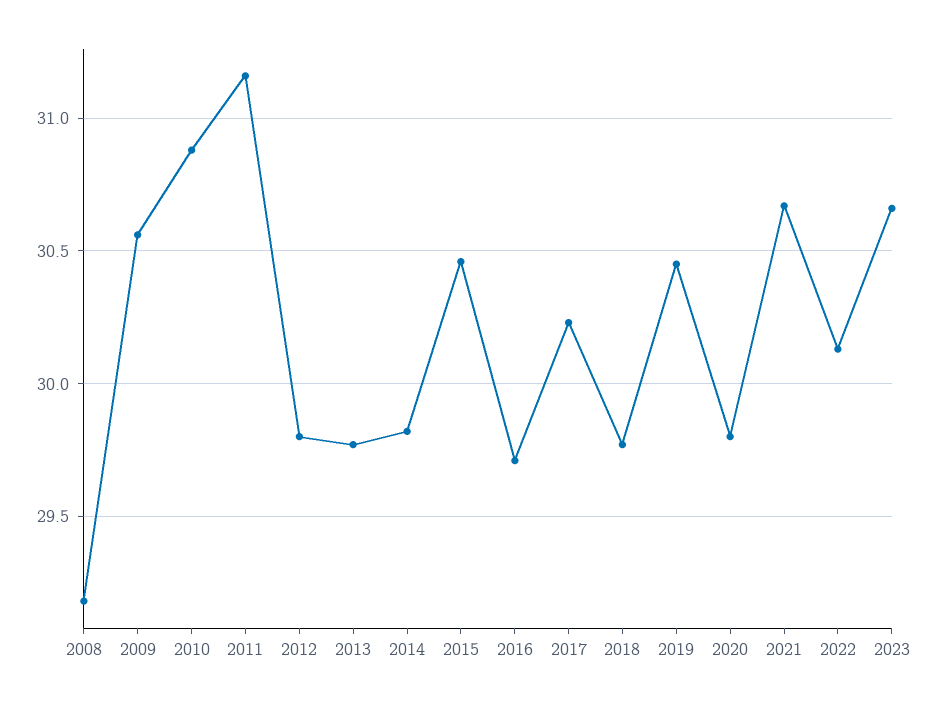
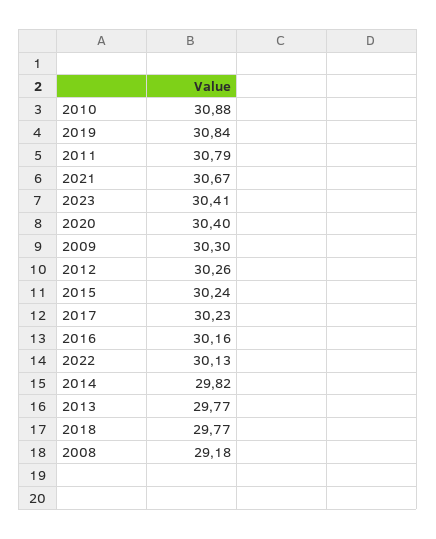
2009: 30.55 -> 30.3
2011: 31.15 -> 30.79
2012: 29.8 -> 30.26
2015: 30.45 -> 30.24
2016: 29.7 -> 30.16
2019: 30.45 -> 30.84
2020: 29.8 -> 30.4
2023: 30.65 -> 30.41

